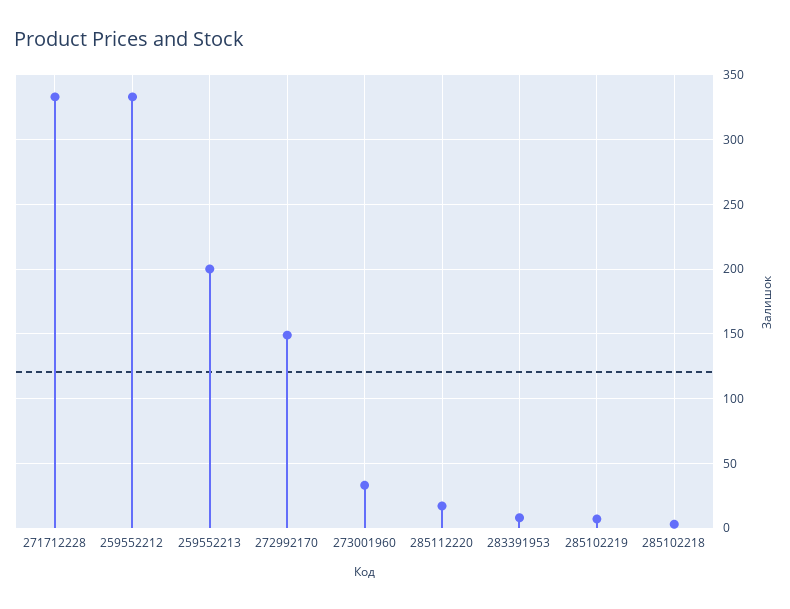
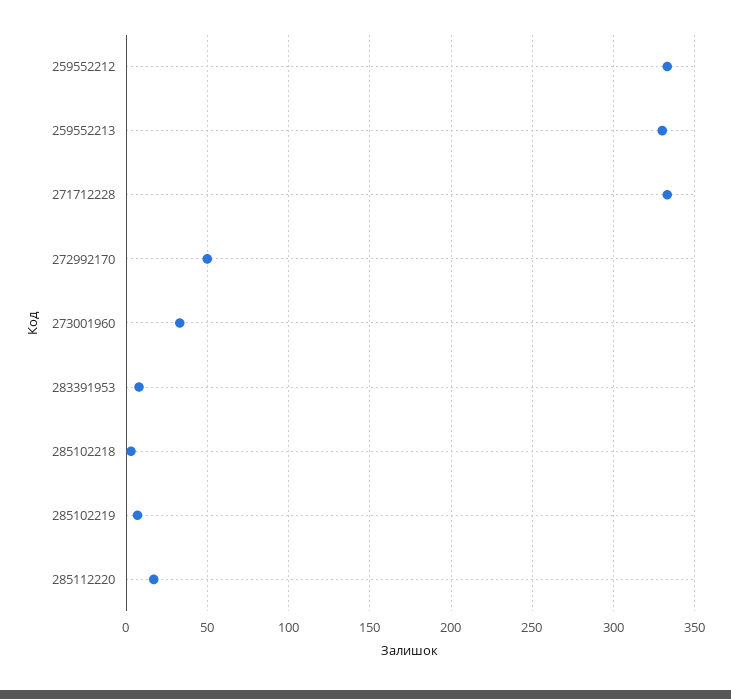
259552213: 200 -> 330
272992170: 150 -> 50

